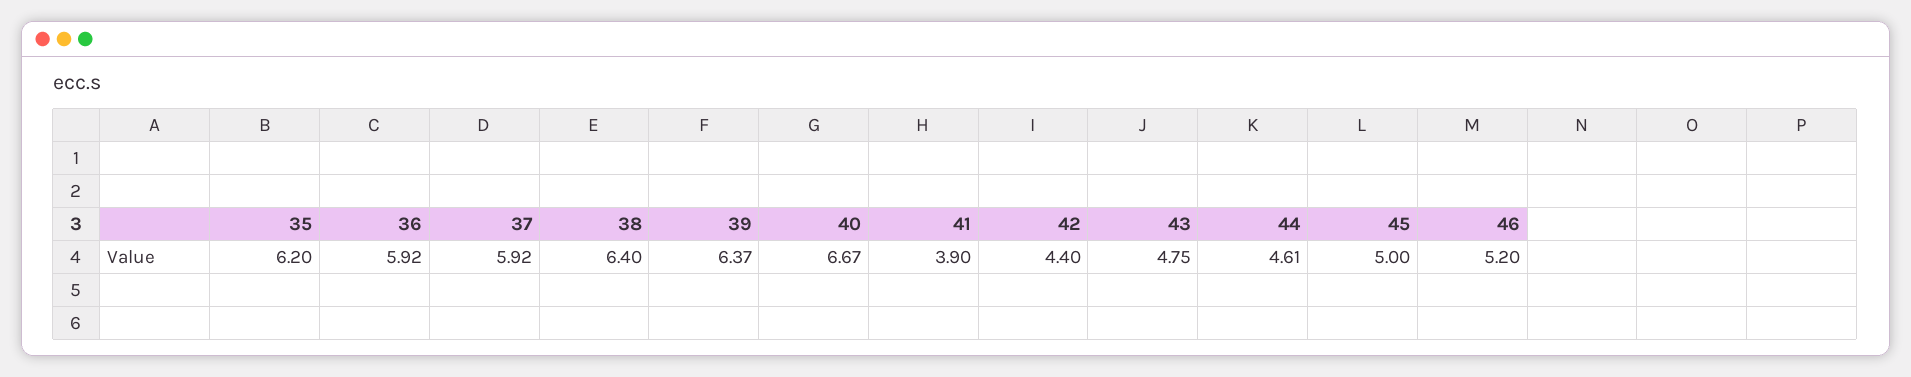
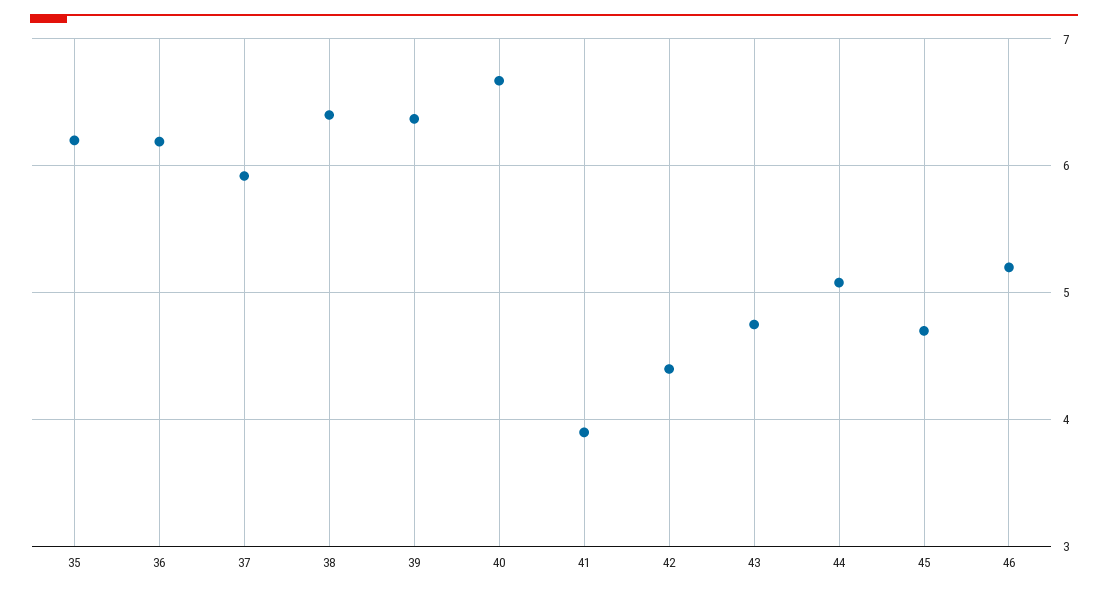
36: 5.92 -> 6.2
44: 4.61 -> 5.1
45: 5 -> 4.7

